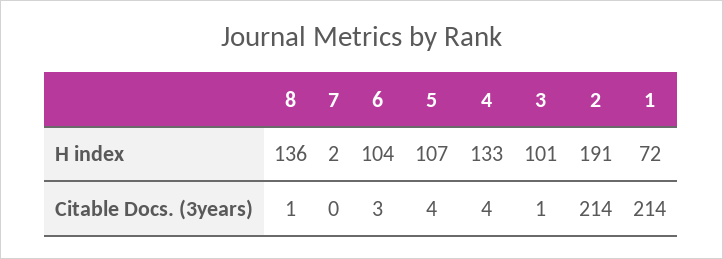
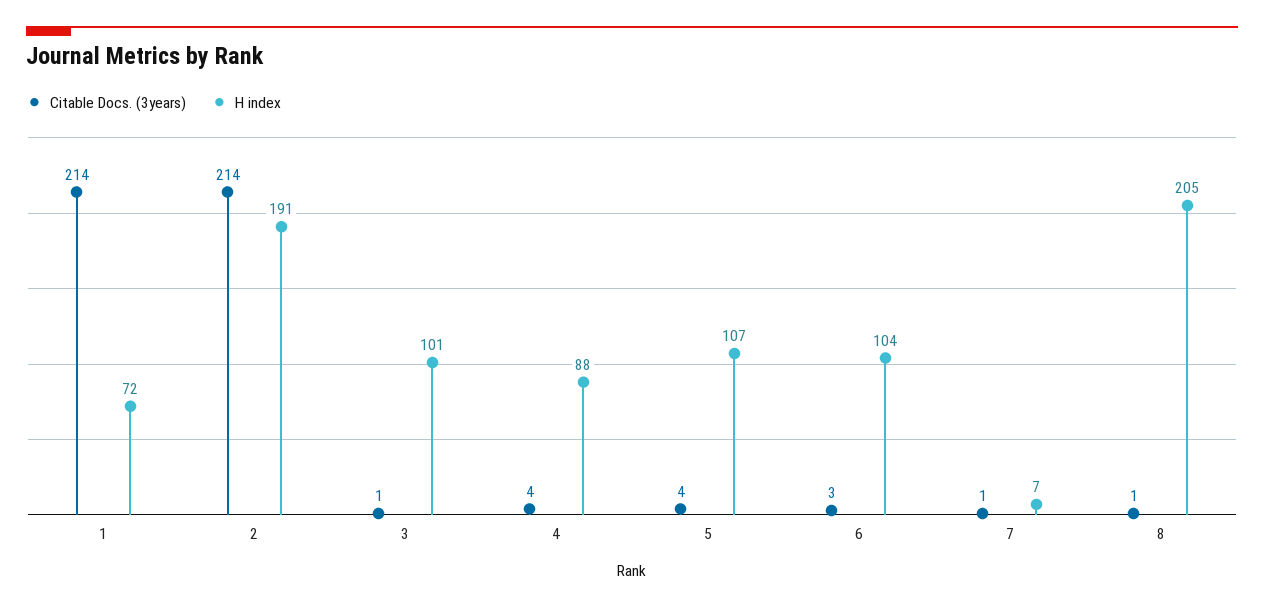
H index, 8: 136 -> 205
H index, 7: 2 -> 7
H index, 4: 133 -> 88
Citable Docs. (3years), 7: 0 -> 1

